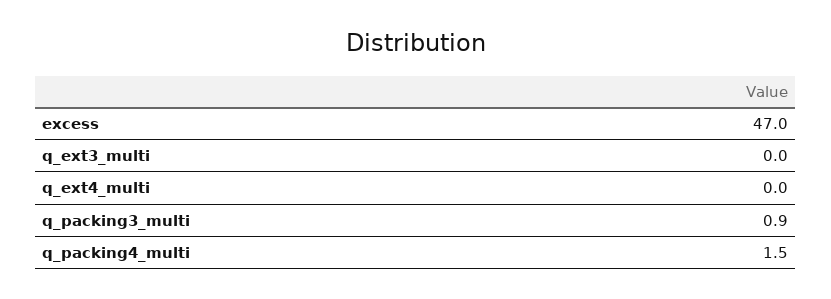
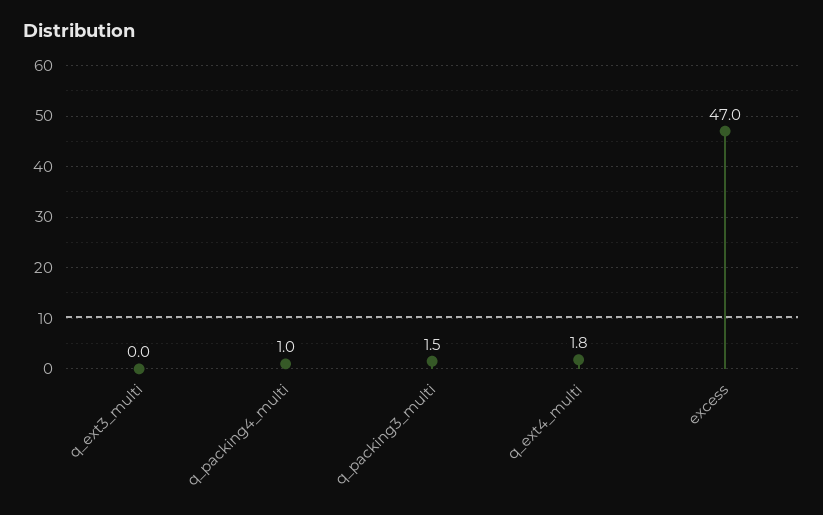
q_ext4_multi: 0 -> 1.8
q_packing3_multi: 0.9 -> 1.5
q_packing4_multi: 1.5 -> 1

